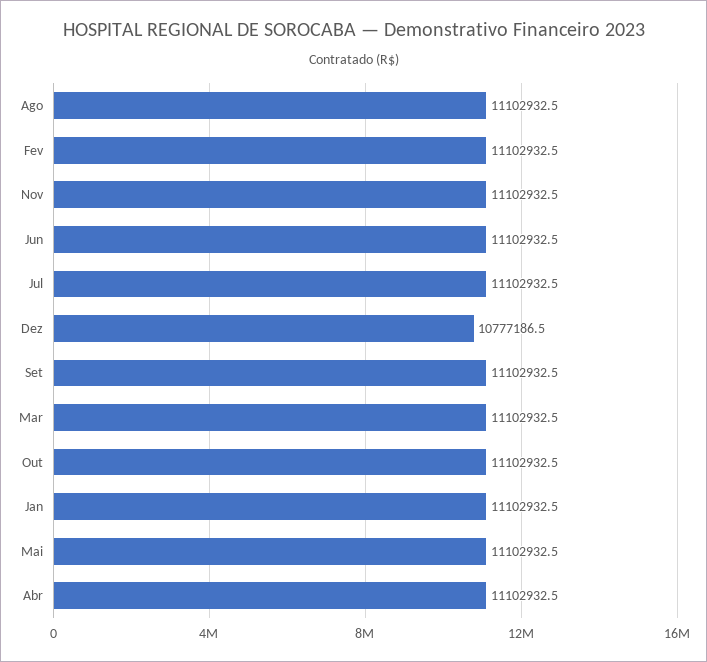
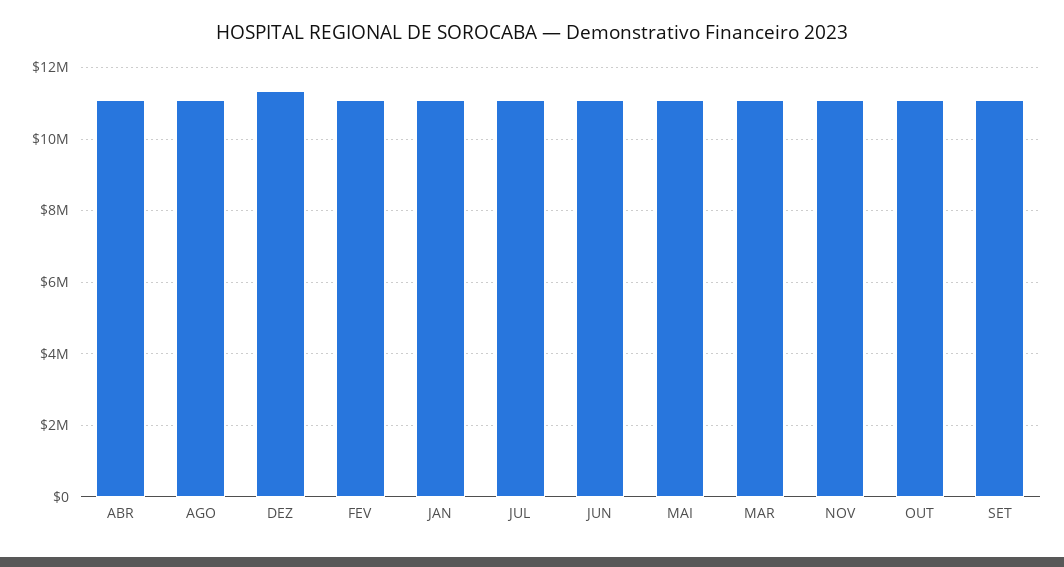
Dez: 10777186.5 -> 11400000

